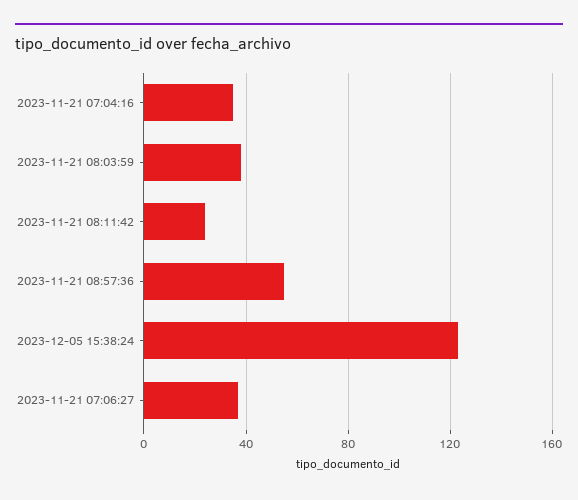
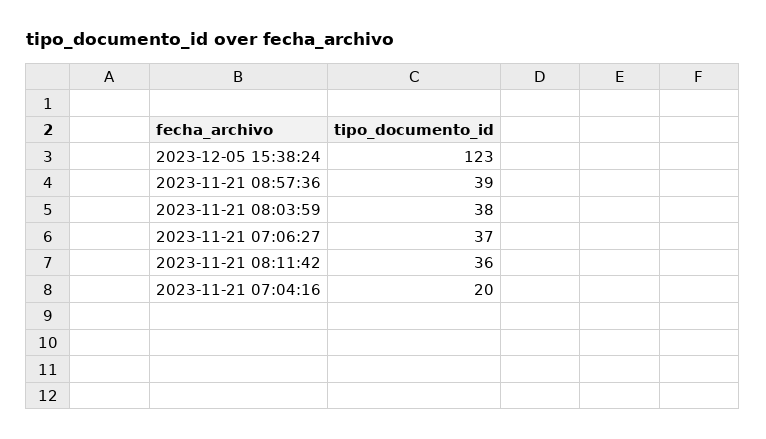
2023-11-21 07:04:16: 35 -> 20
2023-11-21 08:11:42: 25 -> 36
2023-11-21 08:57:36: 55 -> 39

